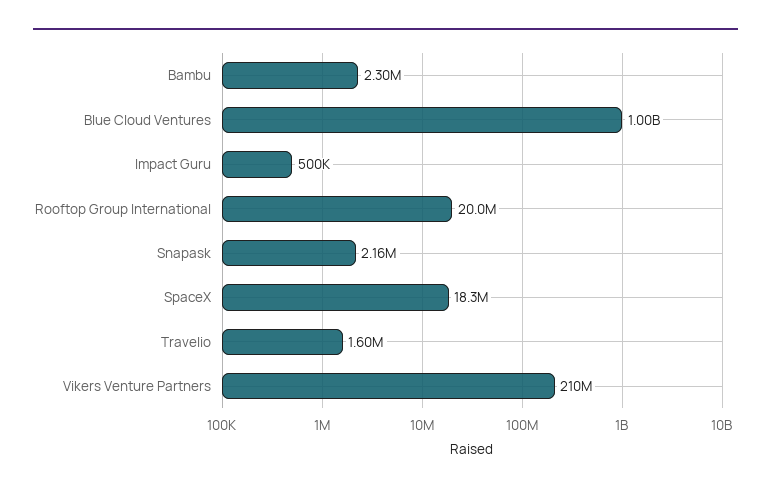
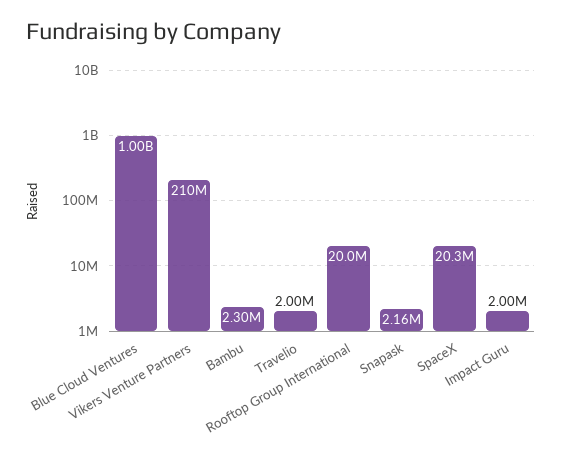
Impact Guru: 500000 -> 2000000
SpaceX: 18300000 -> 20300000
Travelio: 1600000 -> 2000000

